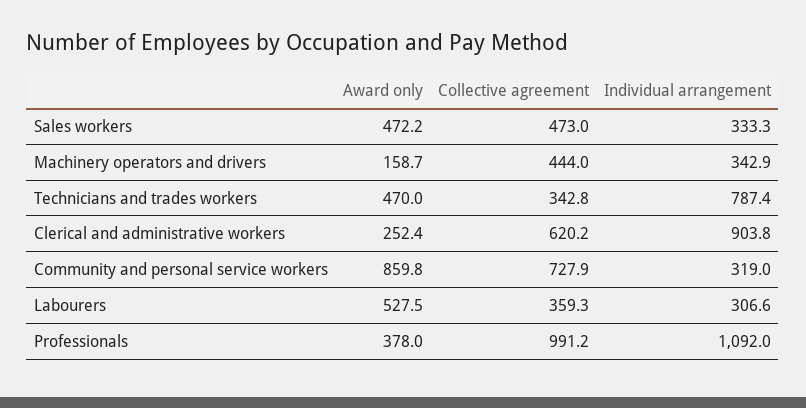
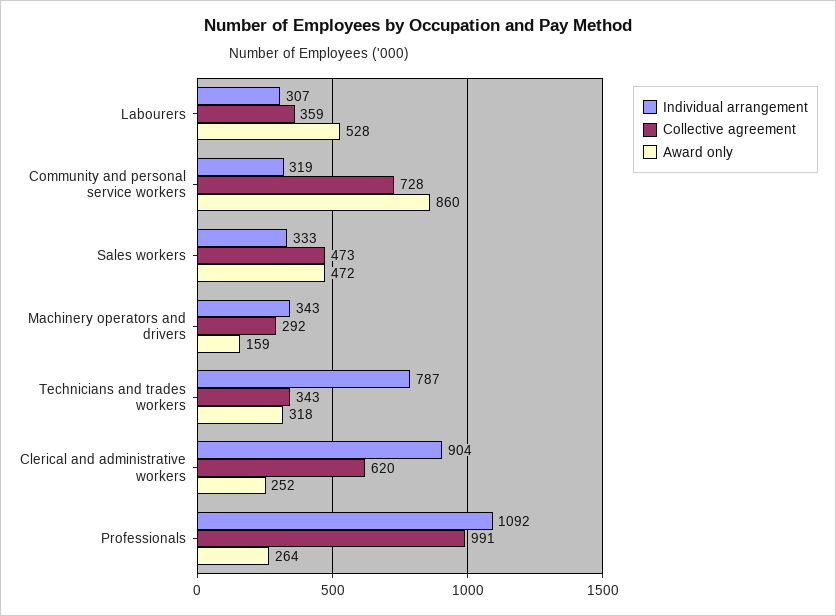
Collective agreement, Machinery operators and drivers: 444 -> 292
Award only, Technicians and trades workers: 470 -> 318
Award only, Professionals: 378 -> 264

